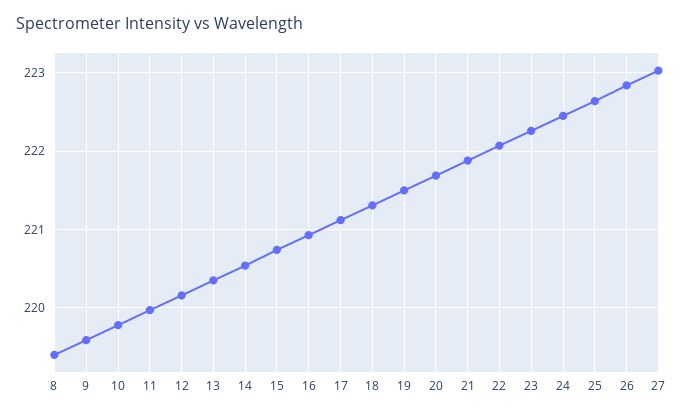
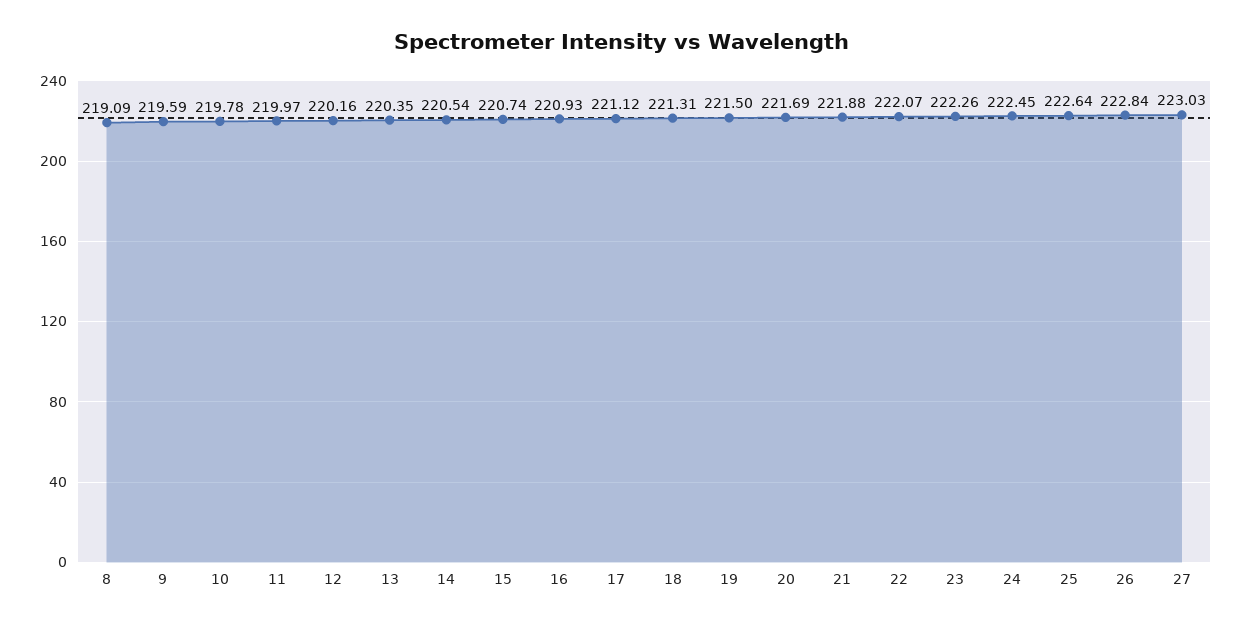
8: 219.4 -> 219.09

